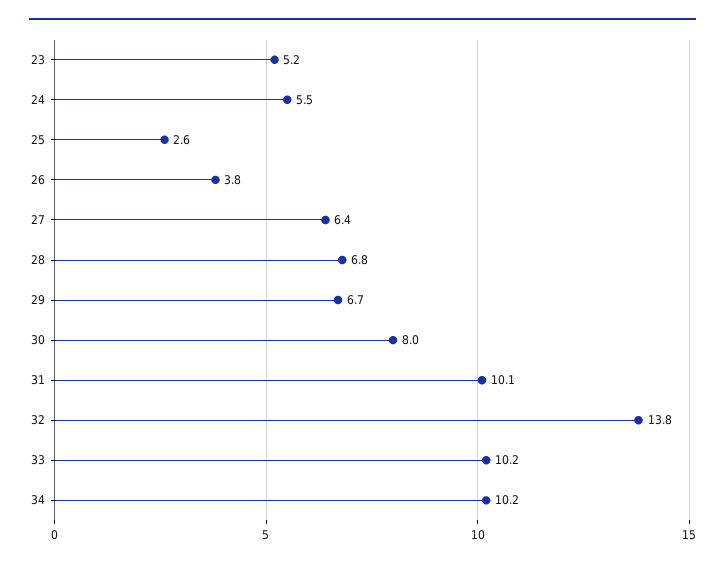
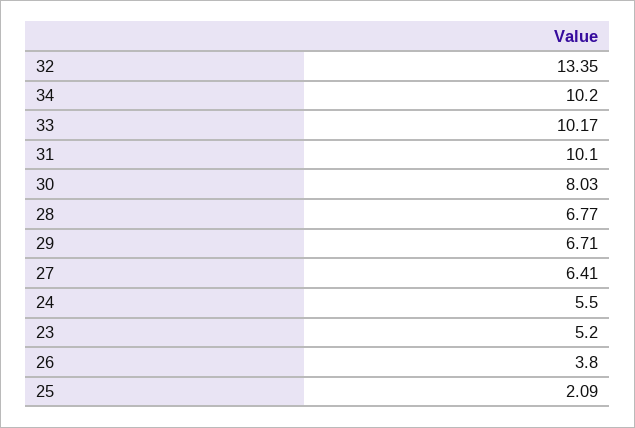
25: 2.6 -> 2.09
32: 13.8 -> 13.35

